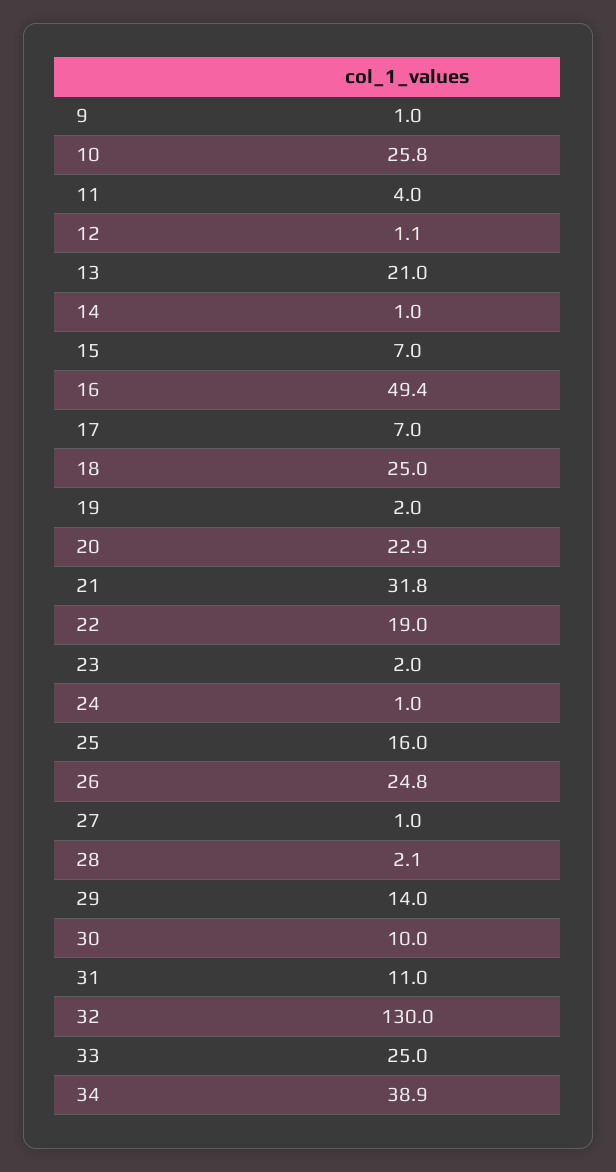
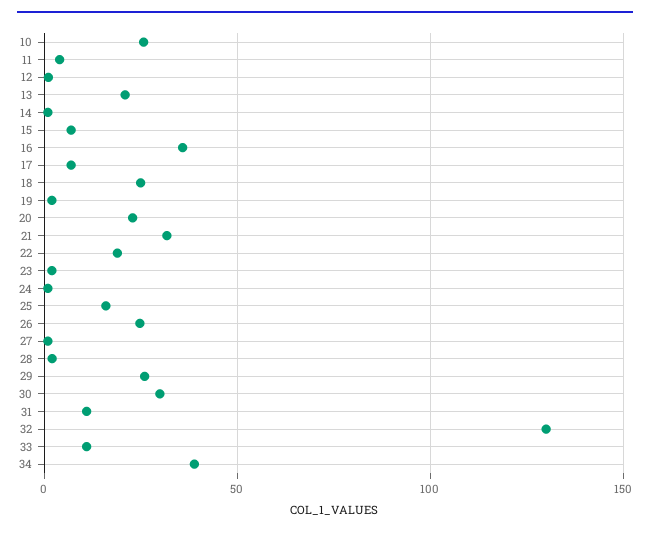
9: 1 -> none
16: 49.4 -> 35
29: 14 -> 25
30: 10 -> 30
33: 25 -> 10

